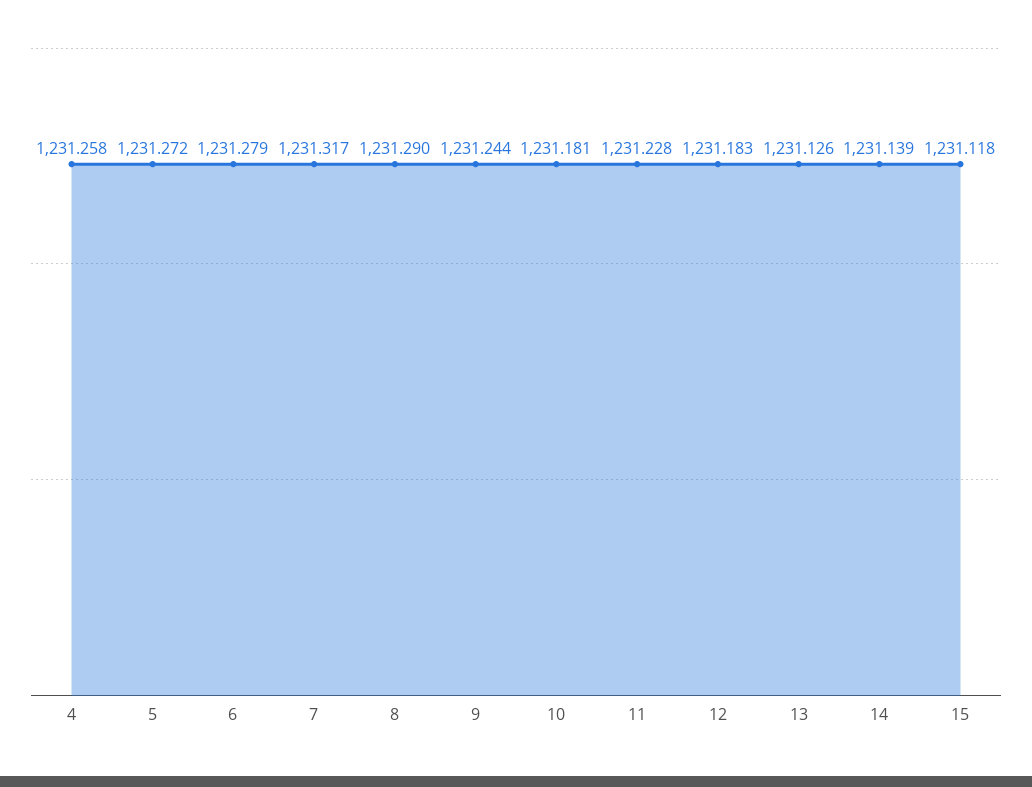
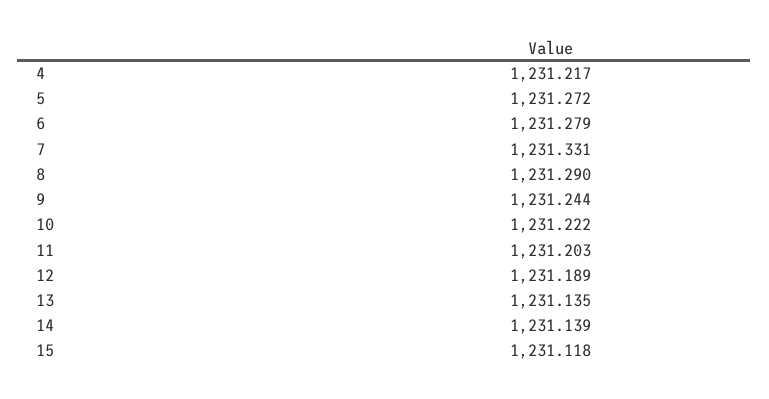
4: 1231.258 -> 1231.217
7: 1231.317 -> 1231.331
10: 1231.181 -> 1231.222
11: 1231.228 -> 1231.203
12: 1231.183 -> 1231.189
13: 1231.126 -> 1231.135

